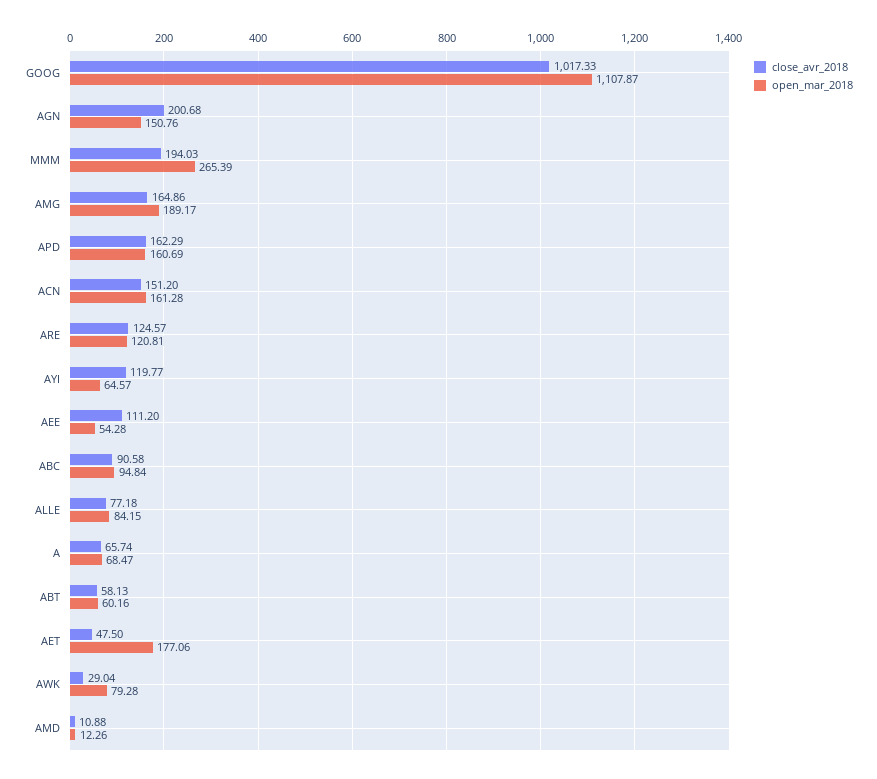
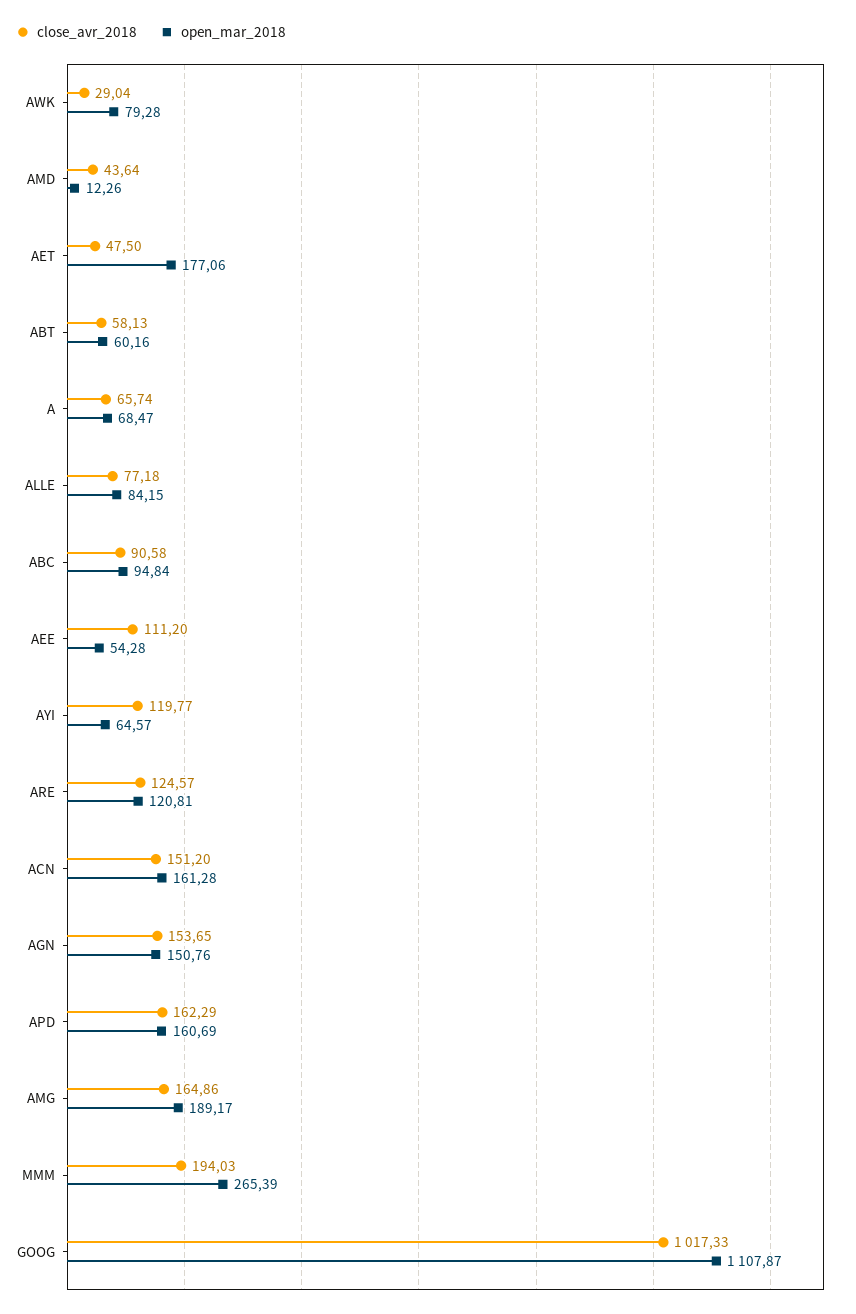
close_avr_2018, AGN: 200.68 -> 153.65
close_avr_2018, AMD: 10.88 -> 43.64

